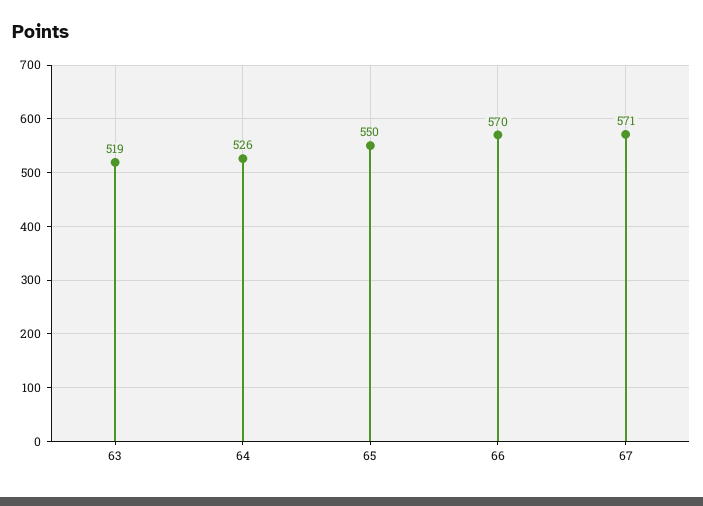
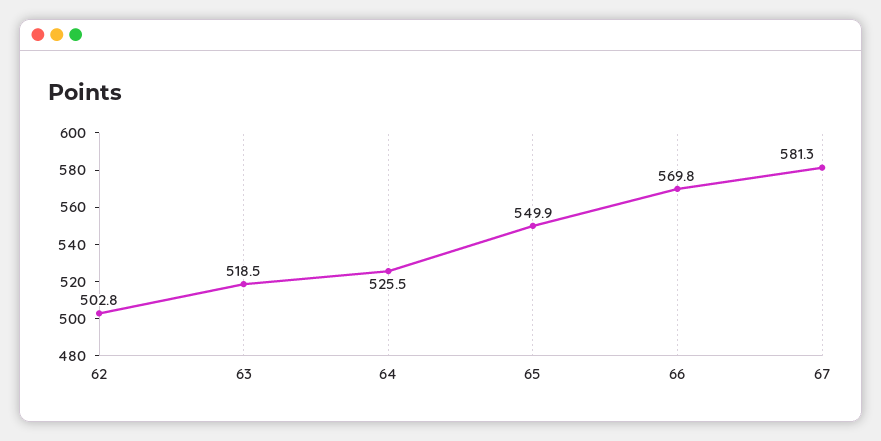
67: 571 -> 581.3
62: none -> 502.8

